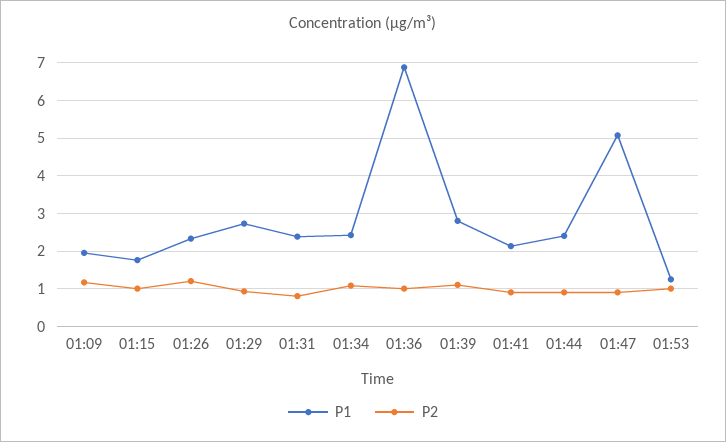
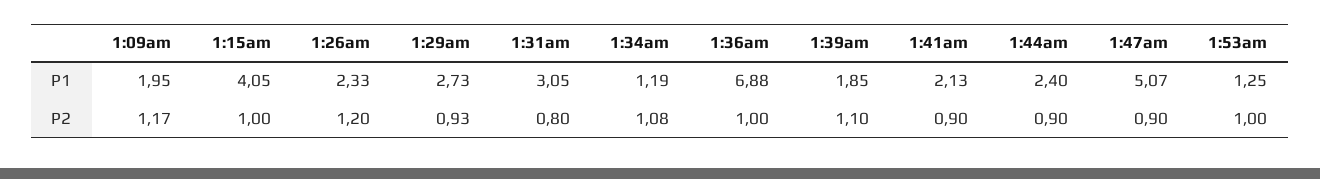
P1, 01:15: 1.8 -> 4.05
P1, 01:31: 2.4 -> 3.05
P1, 01:34: 2.4 -> 1.19
P1, 01:39: 2.8 -> 1.85

